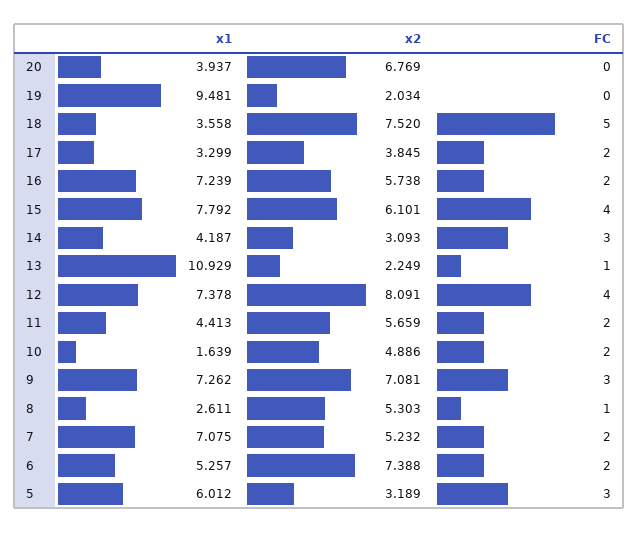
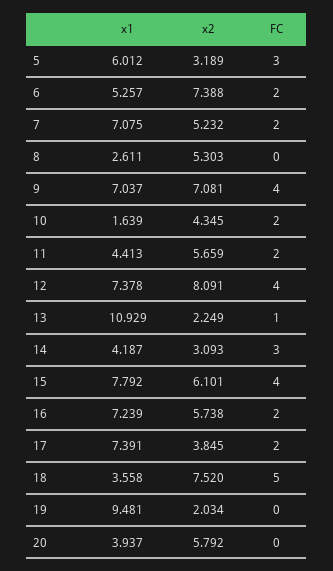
x2, 20: 6.769 -> 5.792
x1, 17: 3.299 -> 7.391
x2, 10: 4.886 -> 4.345
x1, 9: 7.262 -> 7.037
FC, 9: 3 -> 4
FC, 8: 1 -> 0

